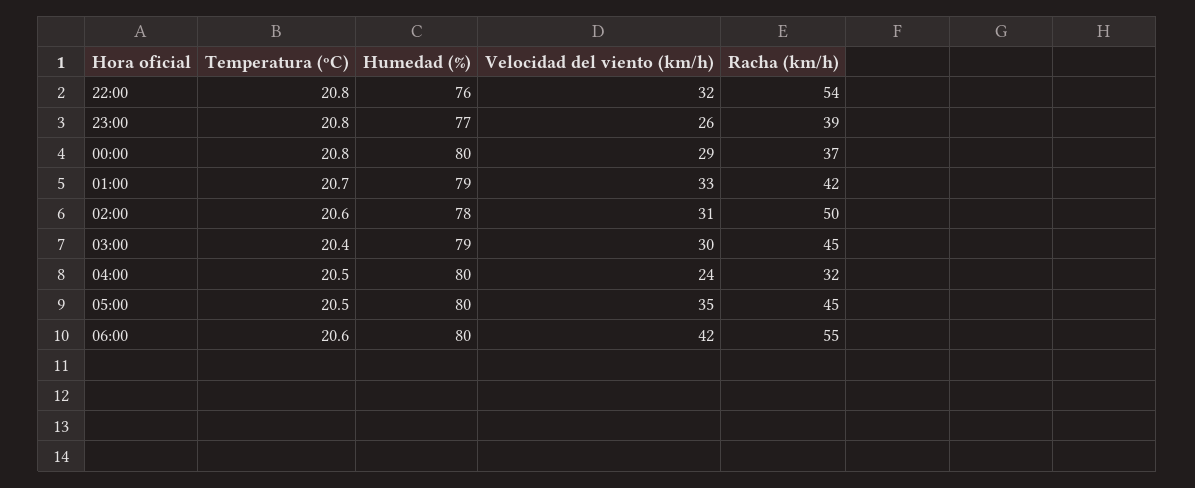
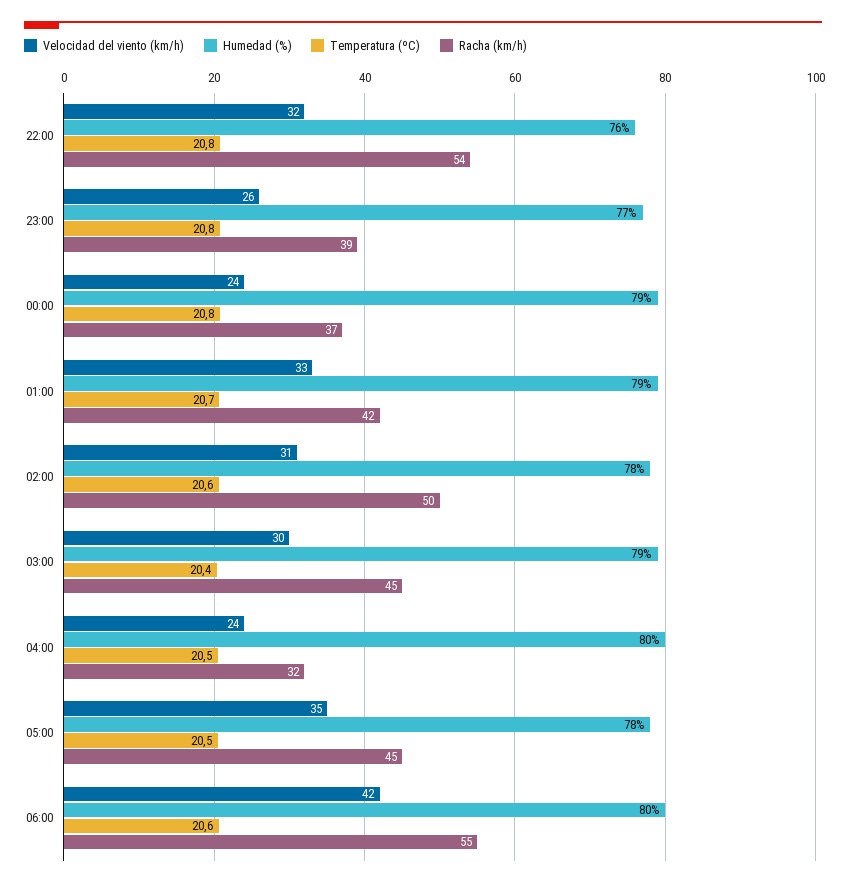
Humedad (%), 00:00: 80 -> 79
Velocidad del viento (km/h), 00:00: 29 -> 24
Humedad (%), 05:00: 80 -> 78

